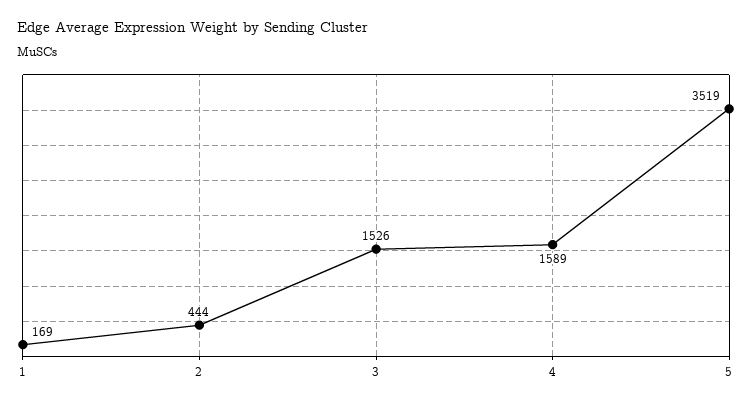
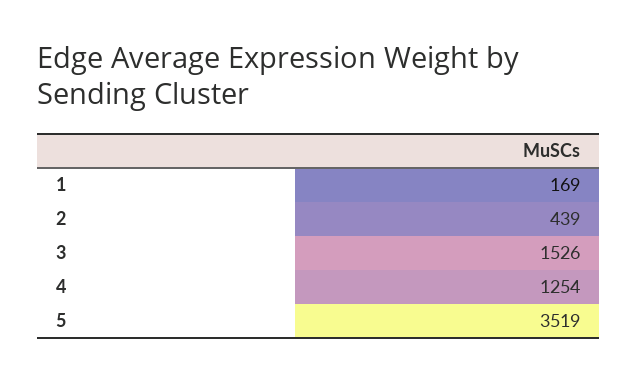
2: 444 -> 439
4: 1589 -> 1254

